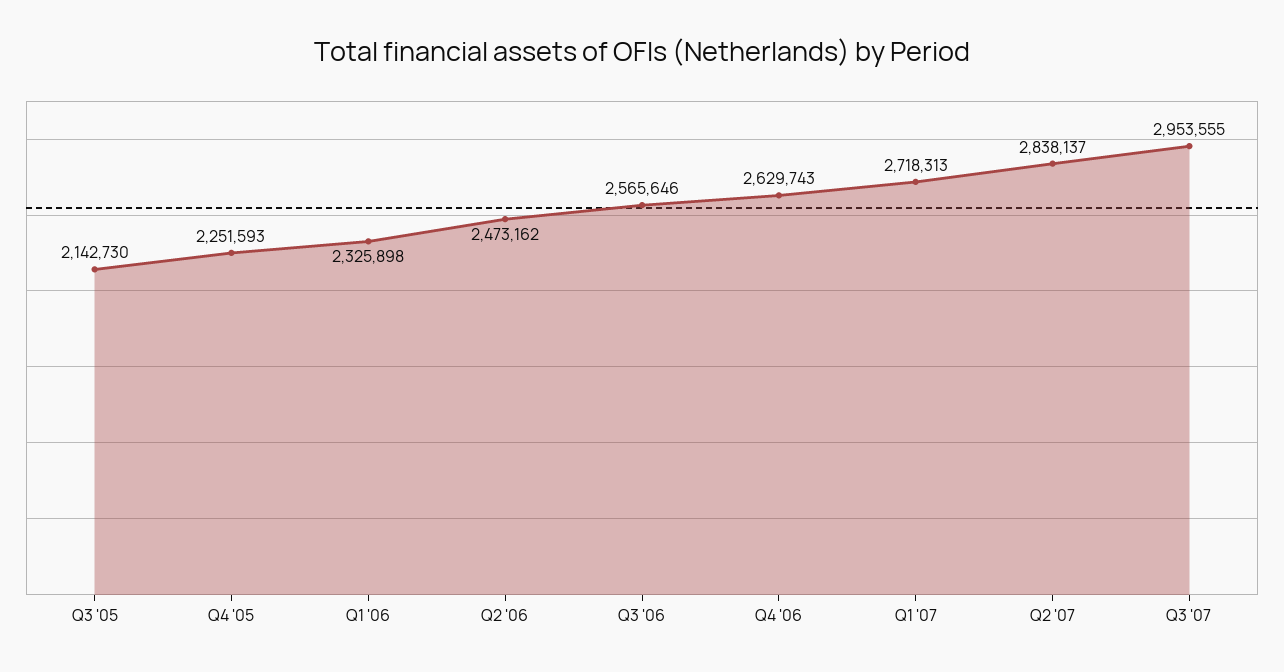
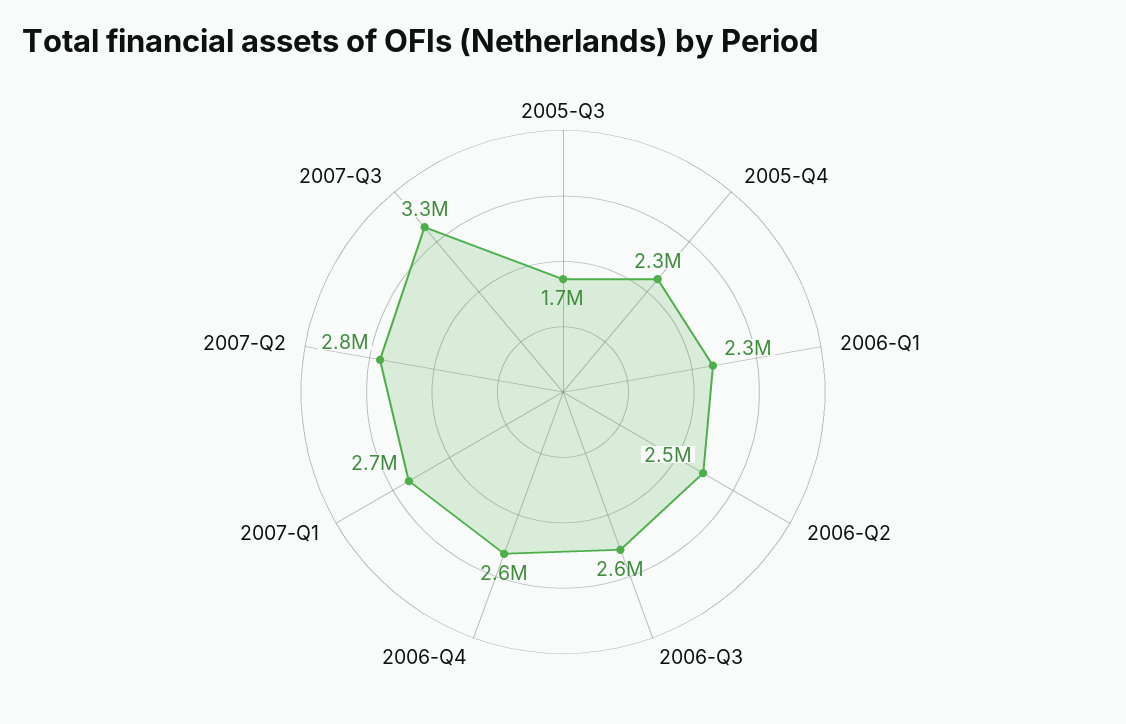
Q3 '05: 2142730 -> 1700000
Q3 '07: 2953555 -> 3300000

